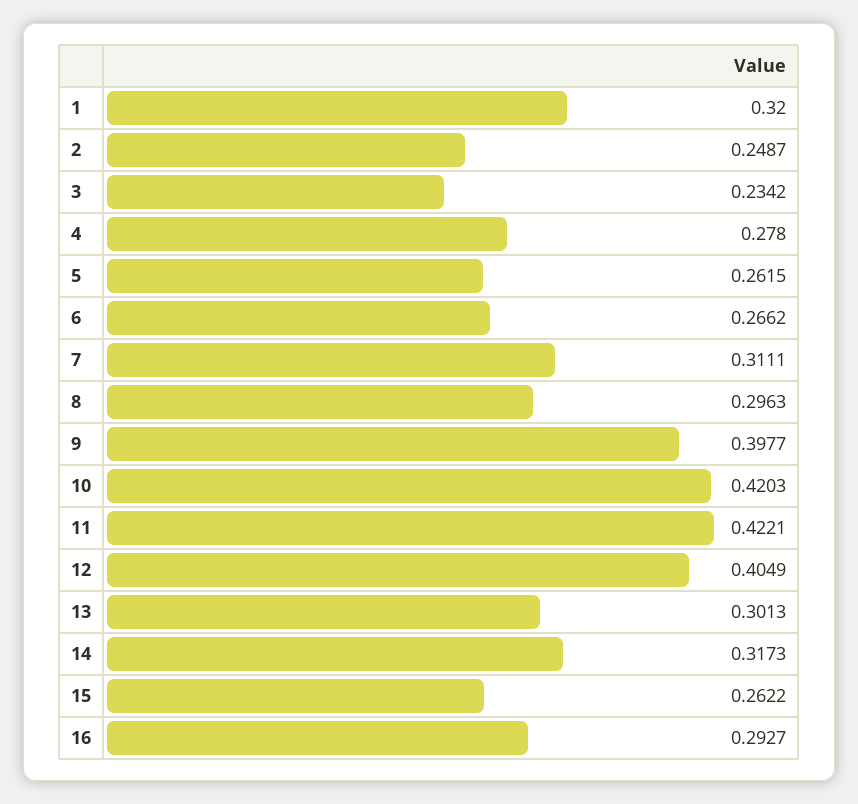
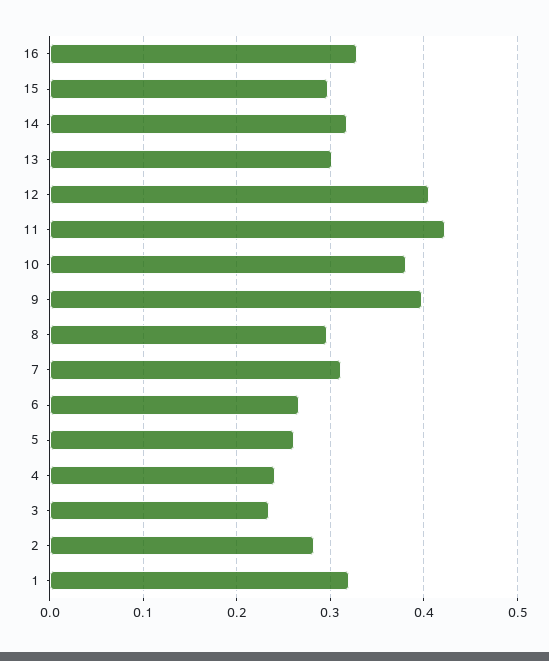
2: 0.2487 -> 0.28
4: 0.278 -> 0.24
10: 0.4203 -> 0.38
15: 0.2622 -> 0.3
16: 0.2927 -> 0.33

